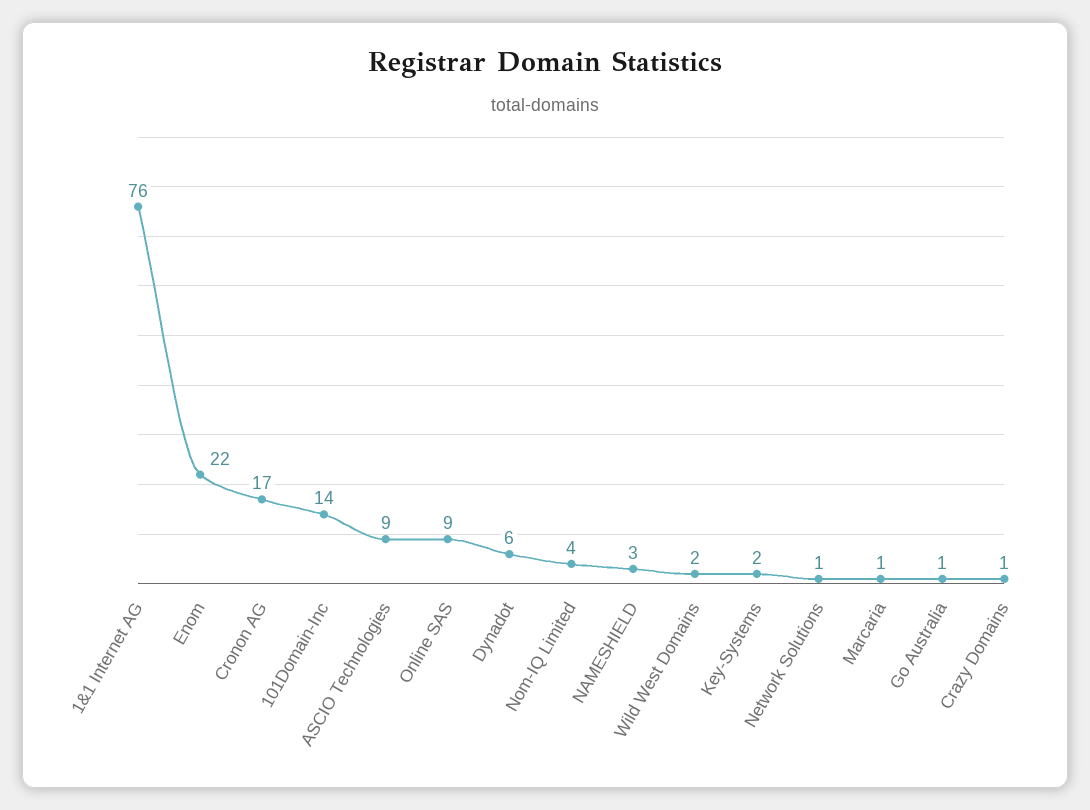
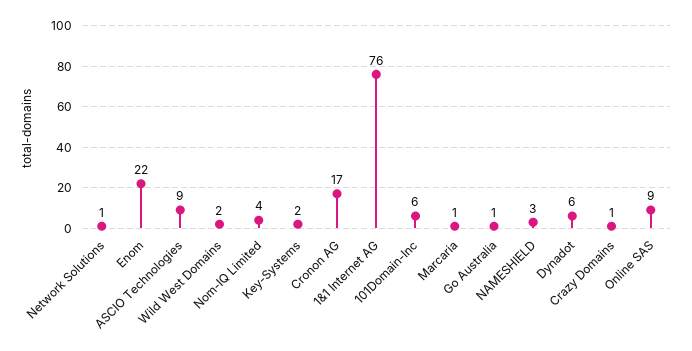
101Domain-Inc: 14 -> 6

